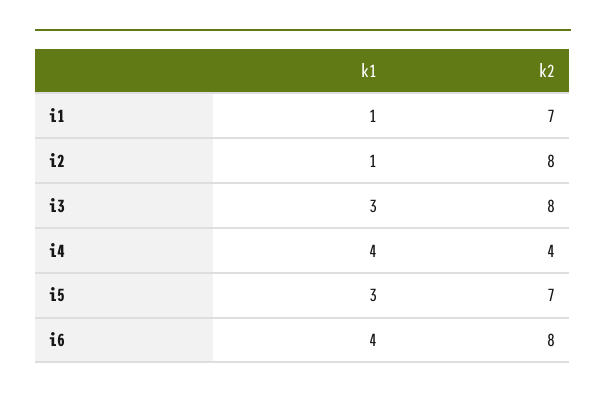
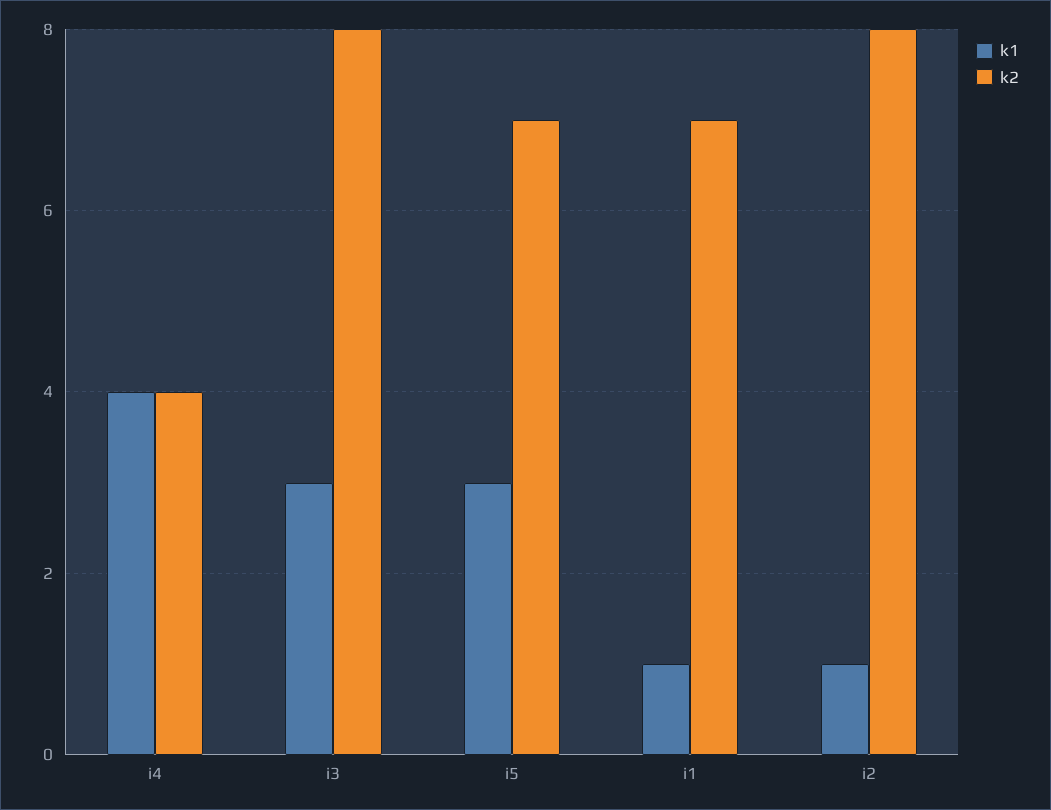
k1, i6: 4 -> none
k2, i6: 8 -> none

